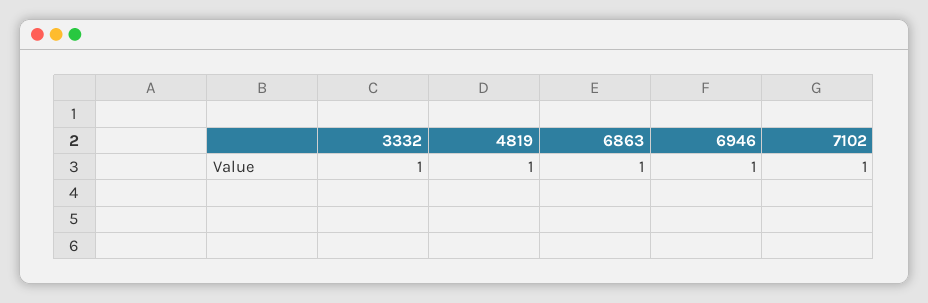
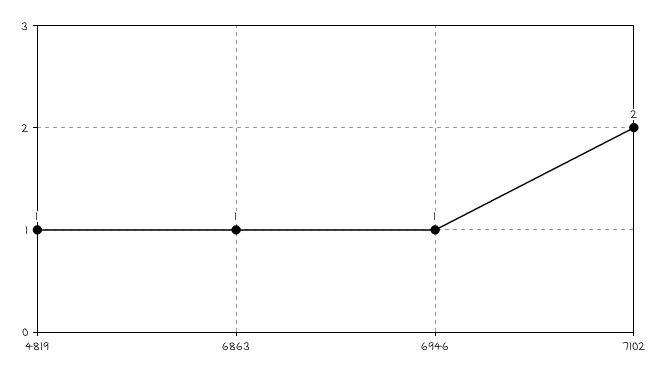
3332: 1 -> none
7102: 1 -> 2

